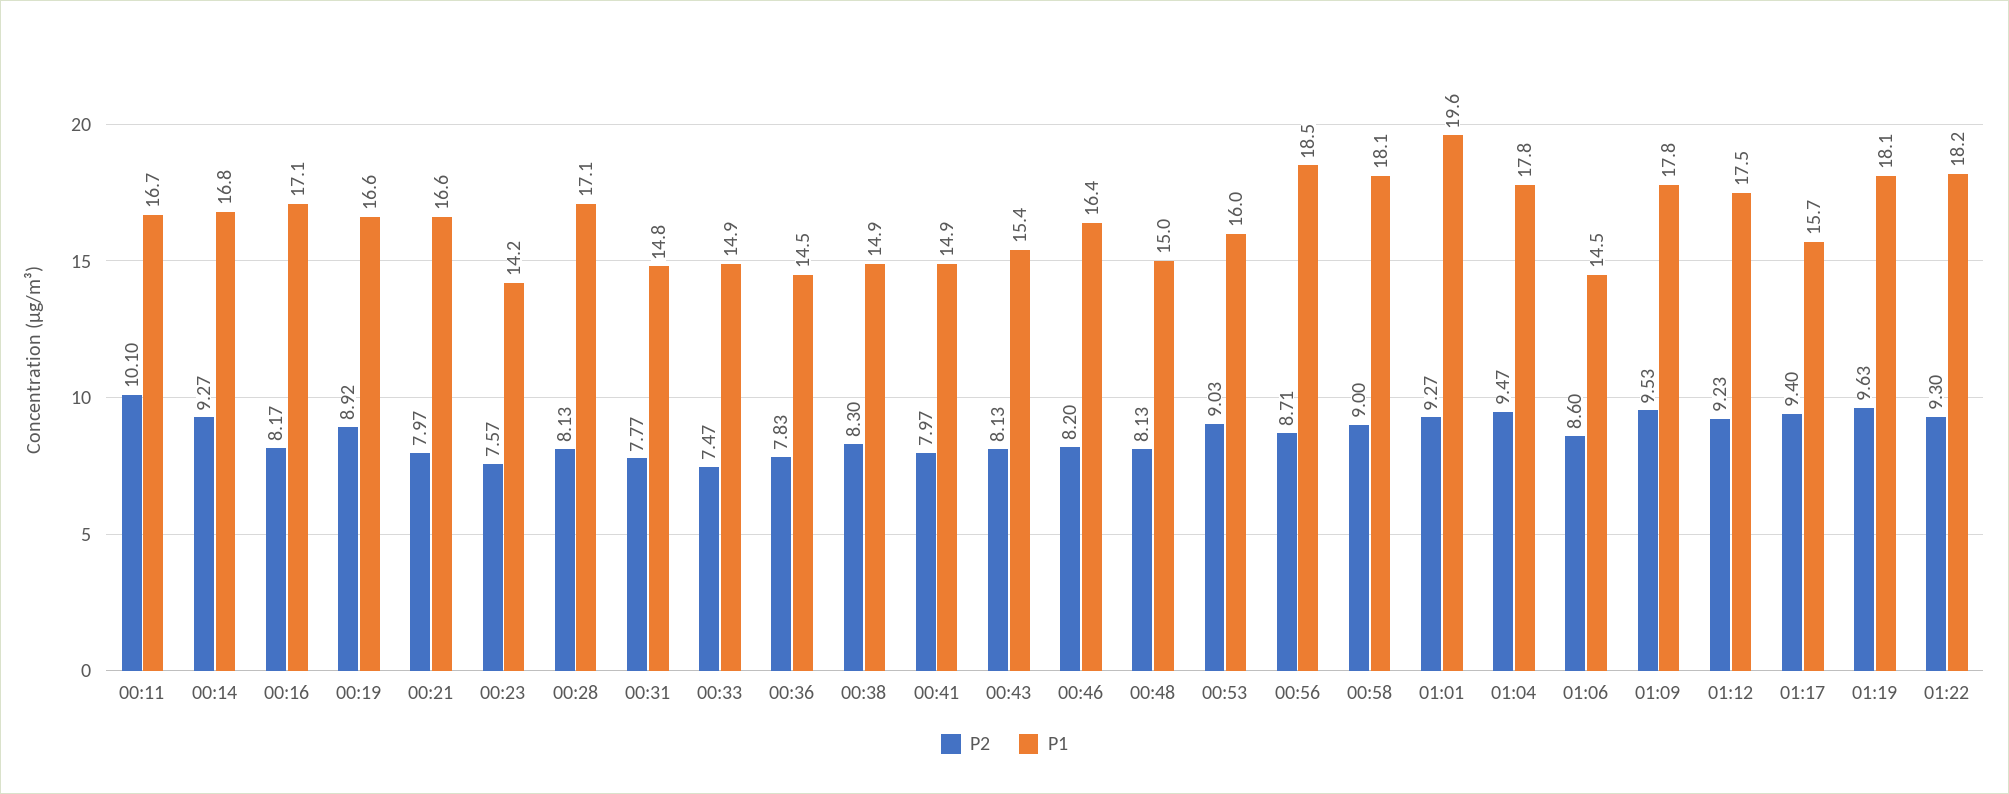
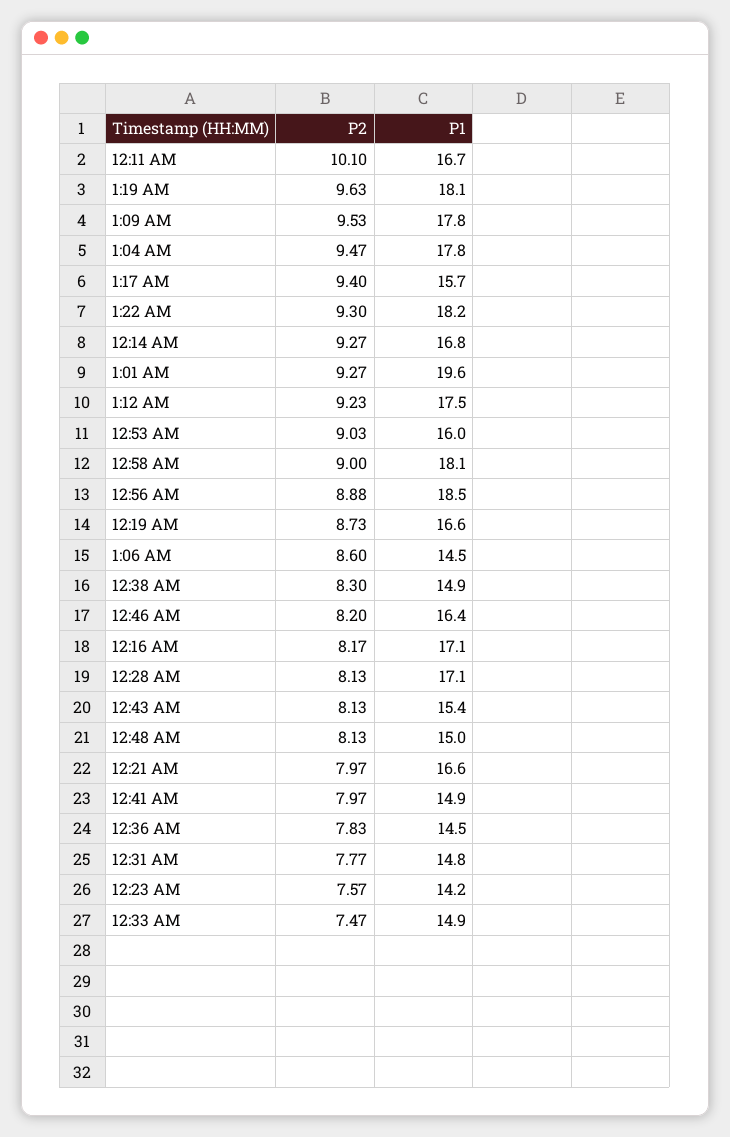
P2, 00:19: 8.92 -> 8.73
P2, 00:56: 8.71 -> 8.88

